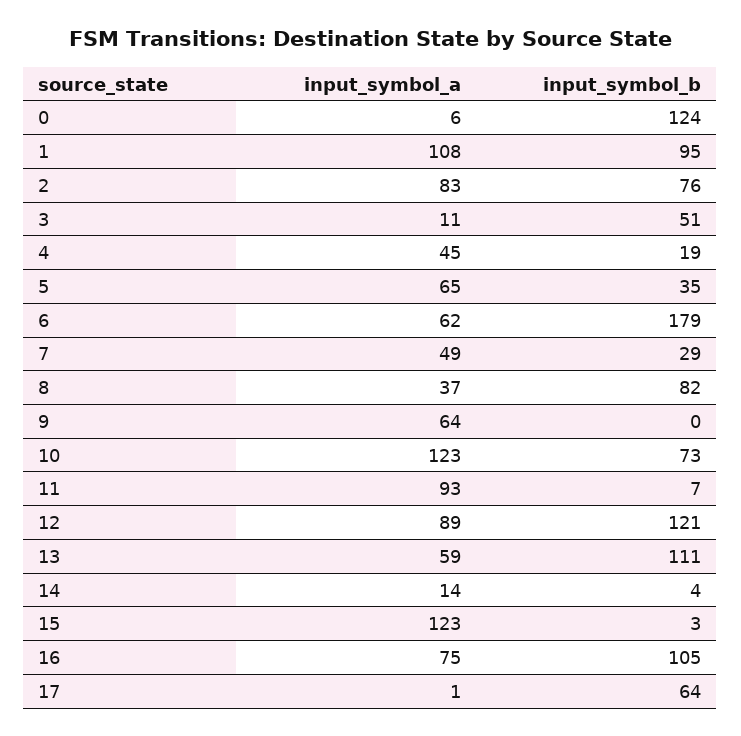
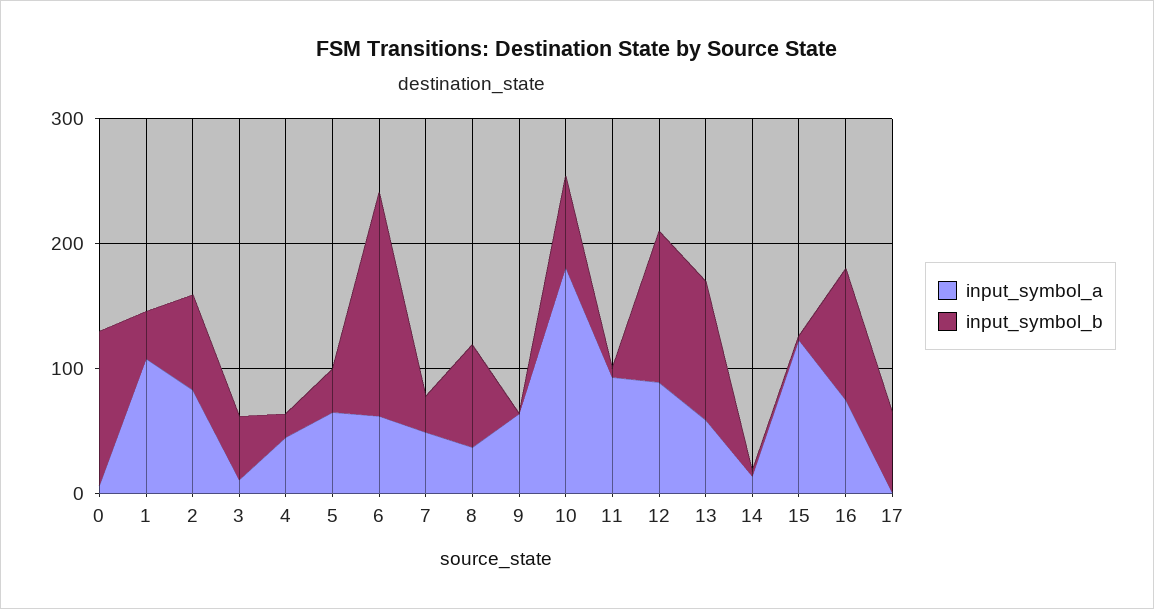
input_symbol_b, 1: 95 -> 40
input_symbol_a, 10: 123 -> 180

